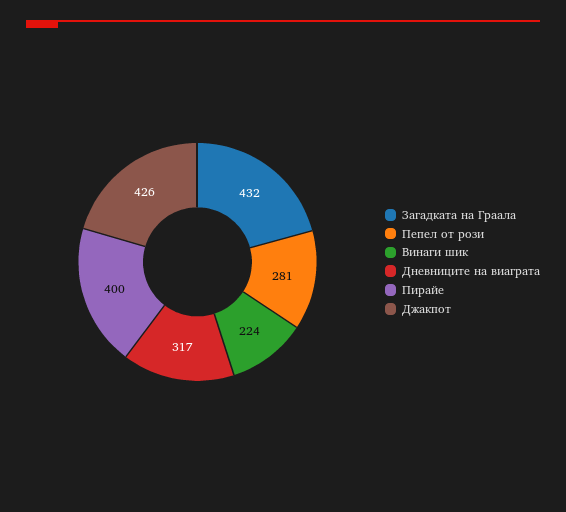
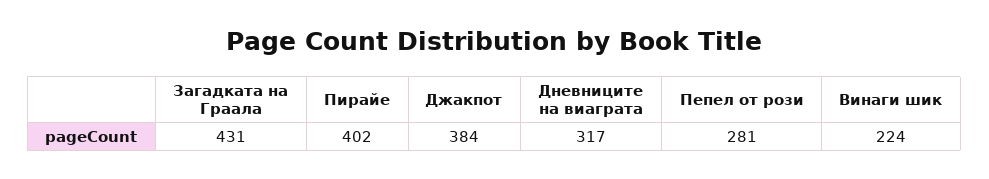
Загадката на Граала: 432 -> 431
Пирайе: 400 -> 402
Джакпот: 426 -> 384

